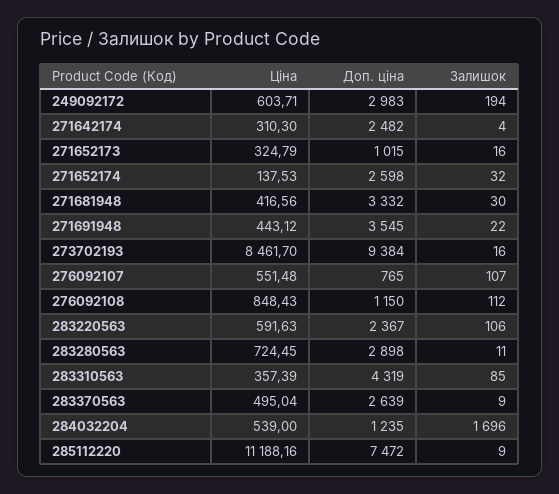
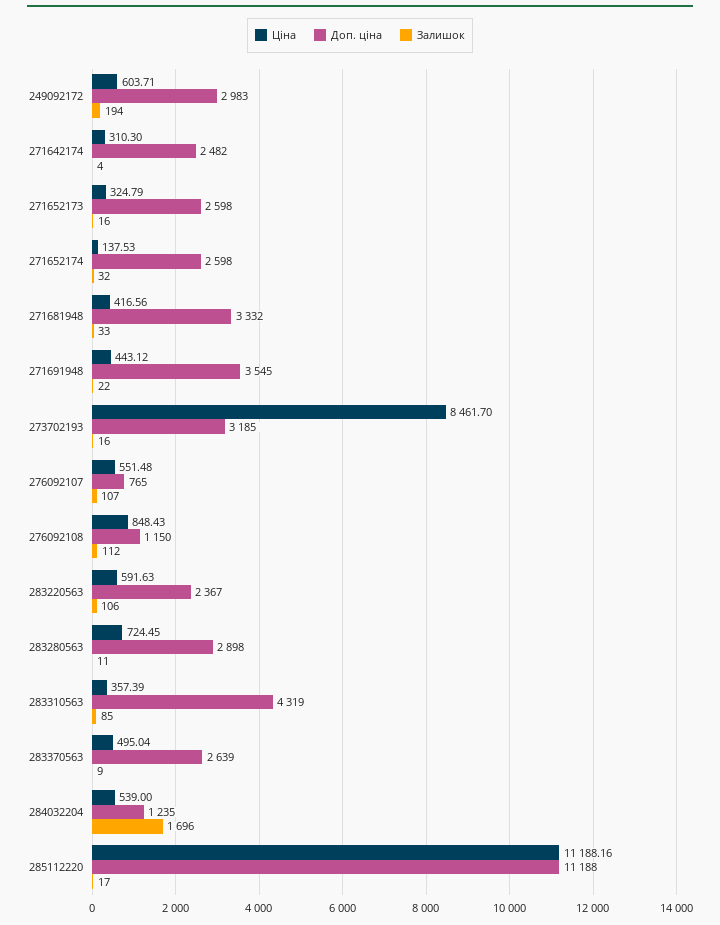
Доп. ціна, 271652173: 1015 -> 2598
Залишок, 271681948: 30 -> 33
Доп. ціна, 273702193: 9384 -> 3185
Доп. ціна, 285112220: 7472 -> 11188
Залишок, 285112220: 9 -> 17

